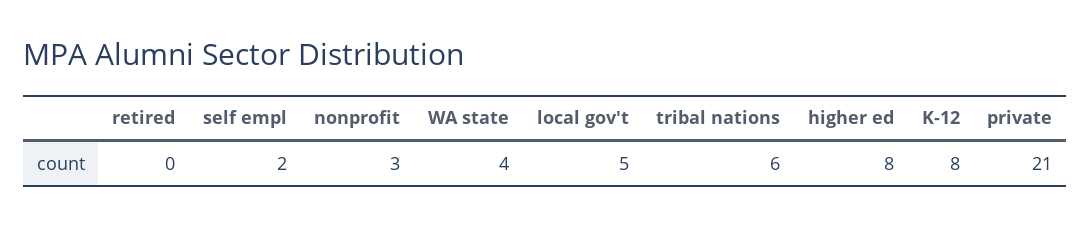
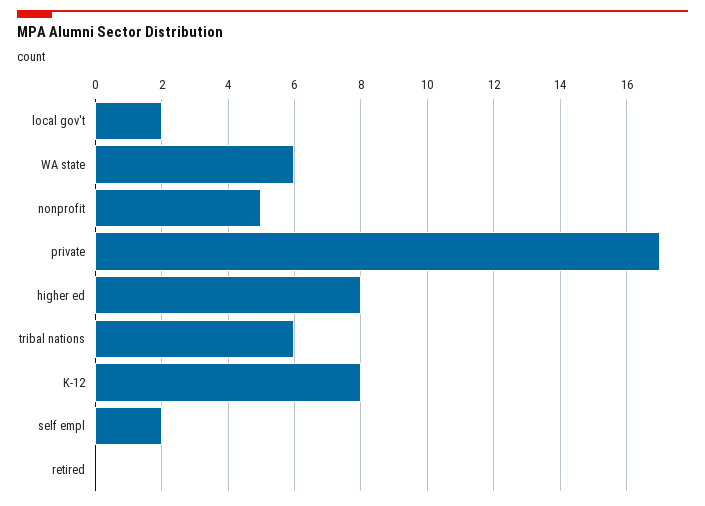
nonprofit: 3 -> 5
WA state: 4 -> 6
local gov't: 5 -> 2
private: 21 -> 17

